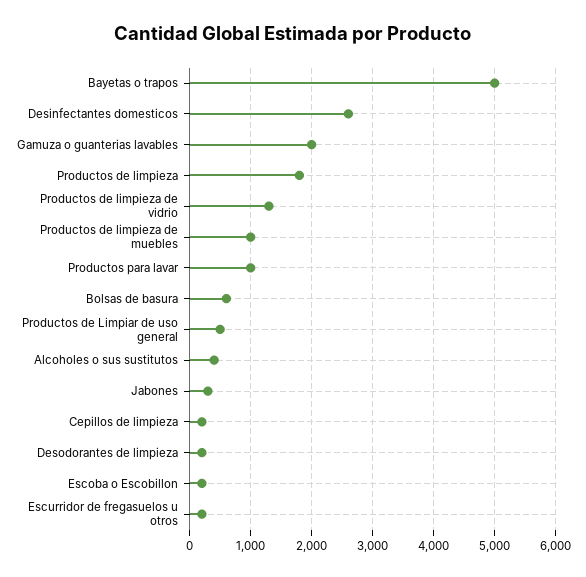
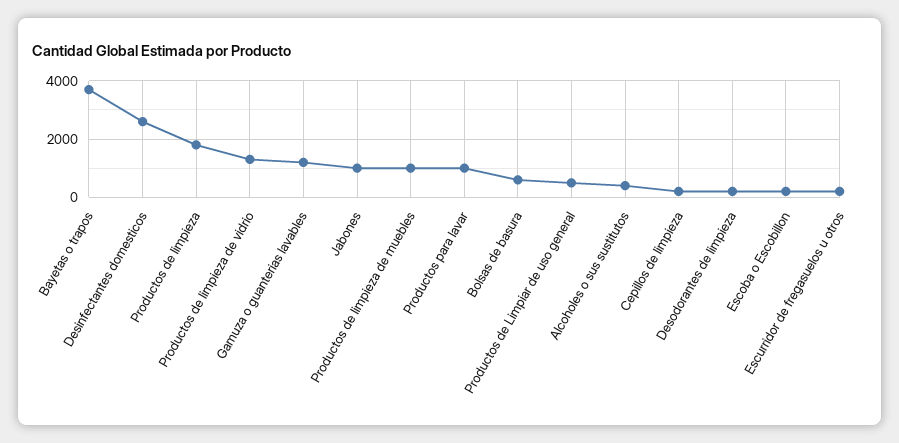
Bayetas o trapos: 5000 -> 3750
Gamuza o guanterias lavables: 2000 -> 1250
Jabones: 300 -> 1000

